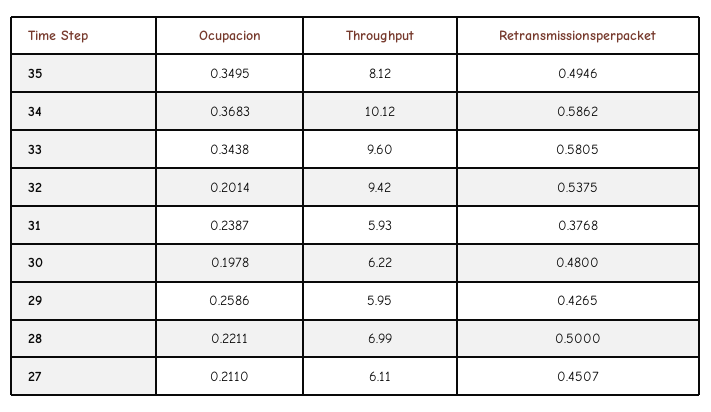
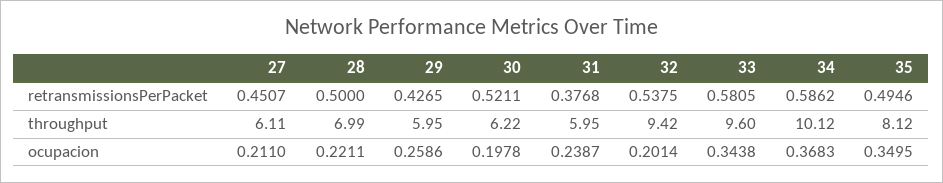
Throughput, 31: 5.93 -> 5.95
Retransmissionsperpacket, 30: 0.48 -> 0.5211

